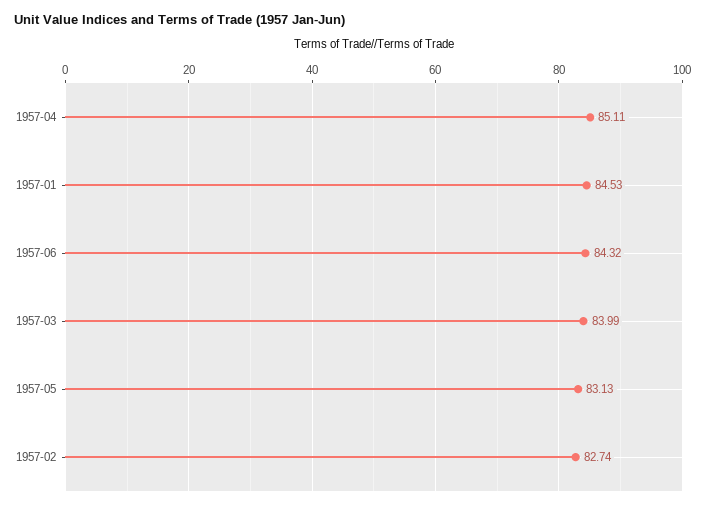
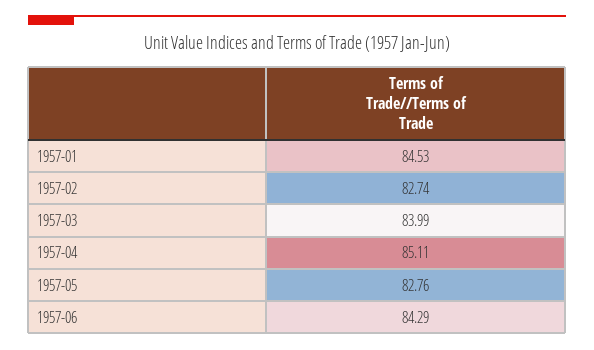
1957-06: 84.32 -> 84.29
1957-05: 83.13 -> 82.76

